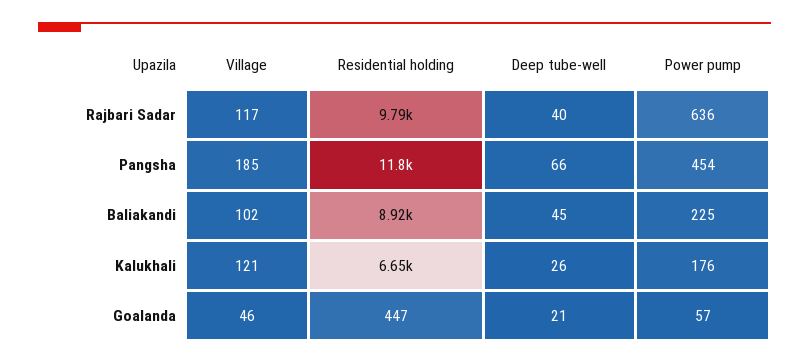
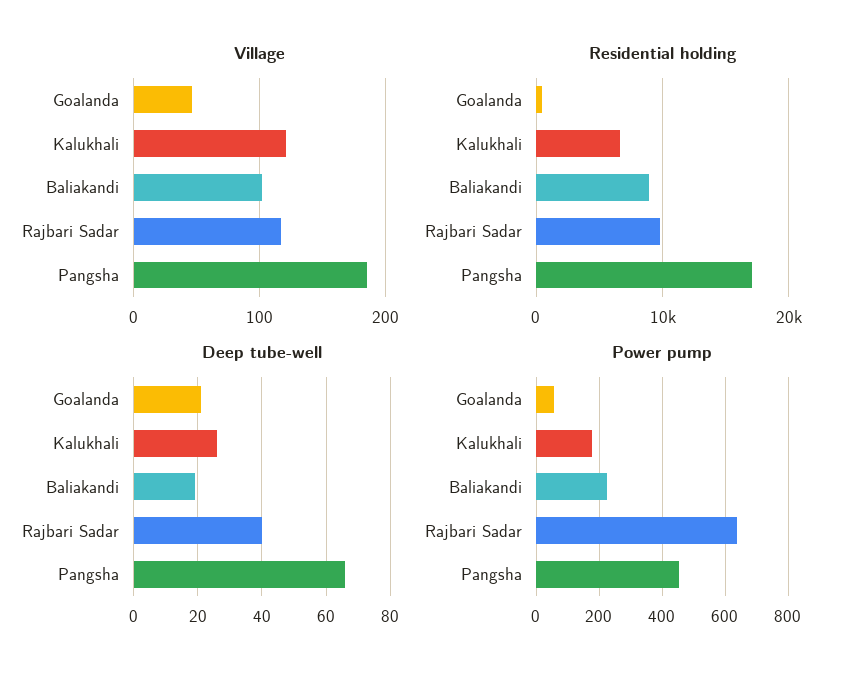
Residential holding, Pangsha: 11800 -> 17000
Deep tube-well, Baliakandi: 45 -> 20

